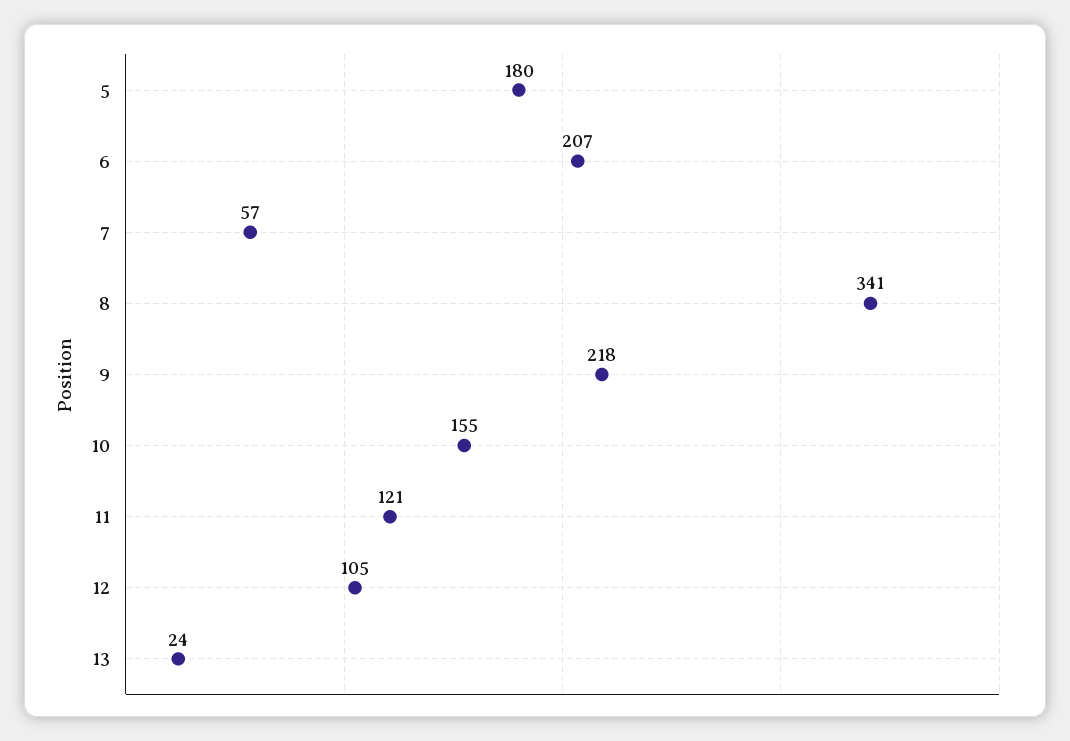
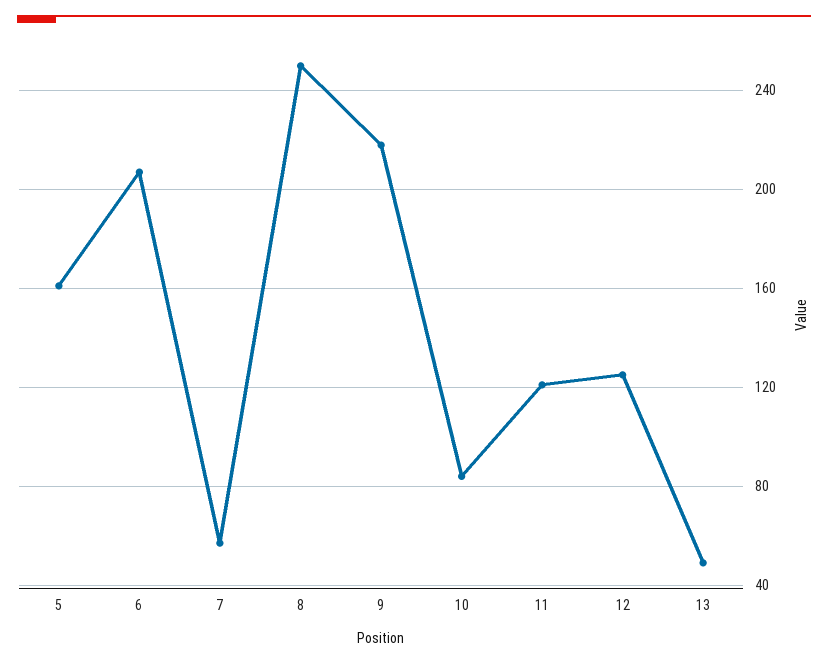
5: 180 -> 160
8: 341 -> 250
10: 155 -> 85
12: 105 -> 125
13: 24 -> 50

